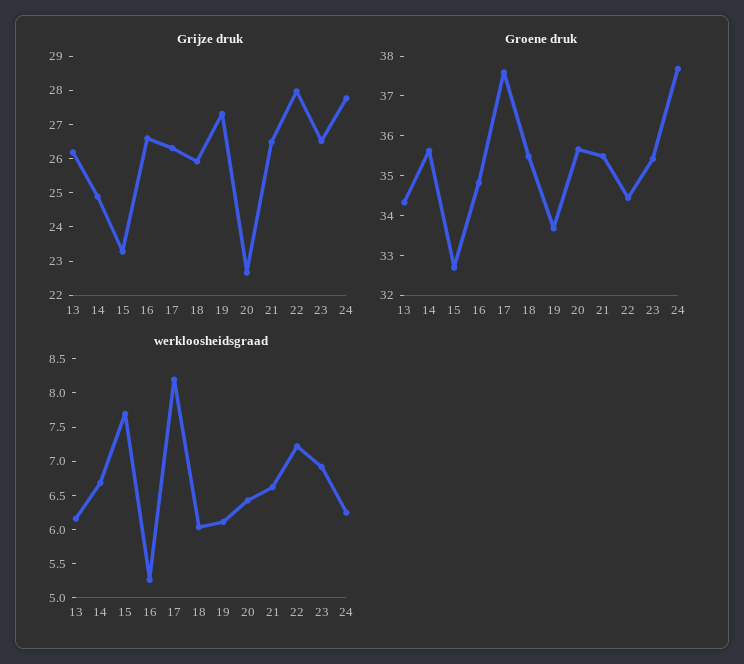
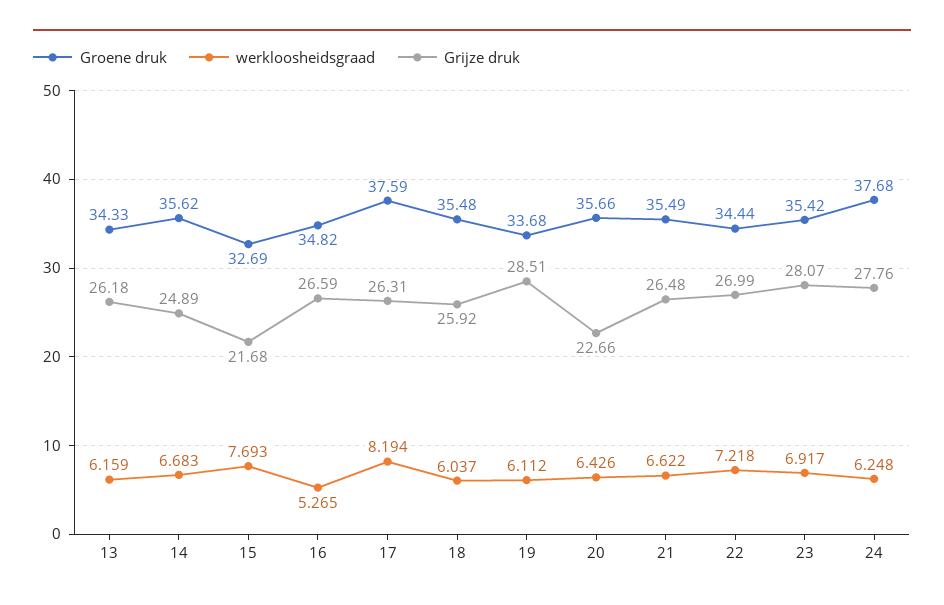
Grijze druk, 15: 23.25 -> 21.68
Grijze druk, 19: 27.25 -> 28.51
Grijze druk, 22: 28 -> 26.99
Grijze druk, 23: 26.5 -> 28.07

